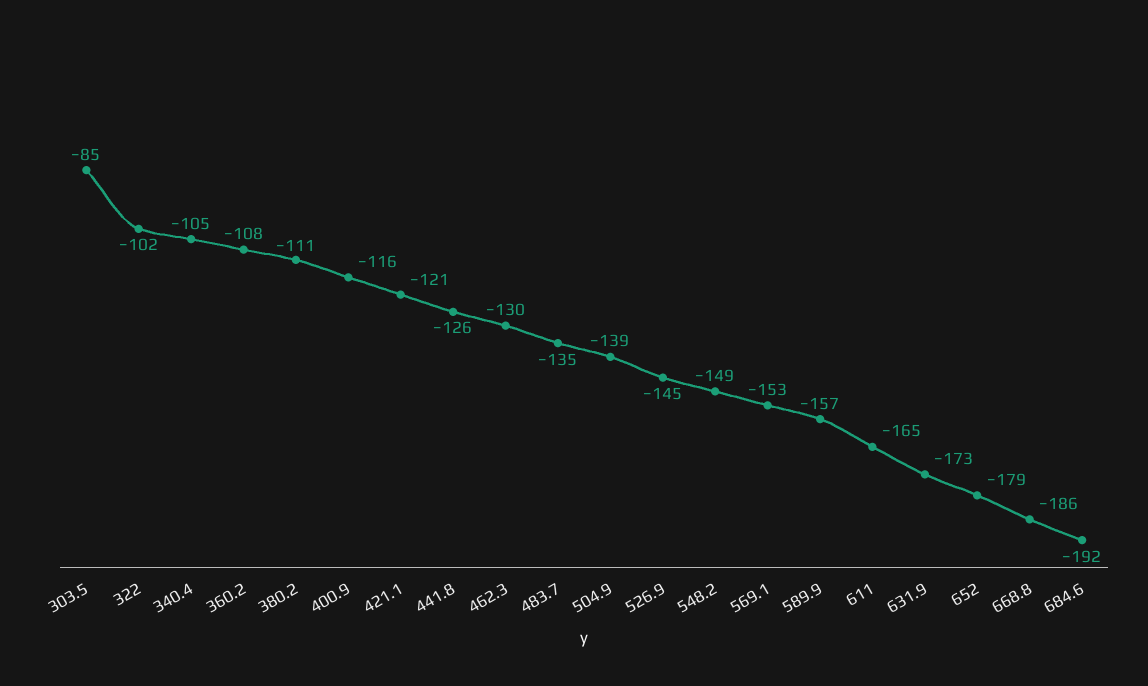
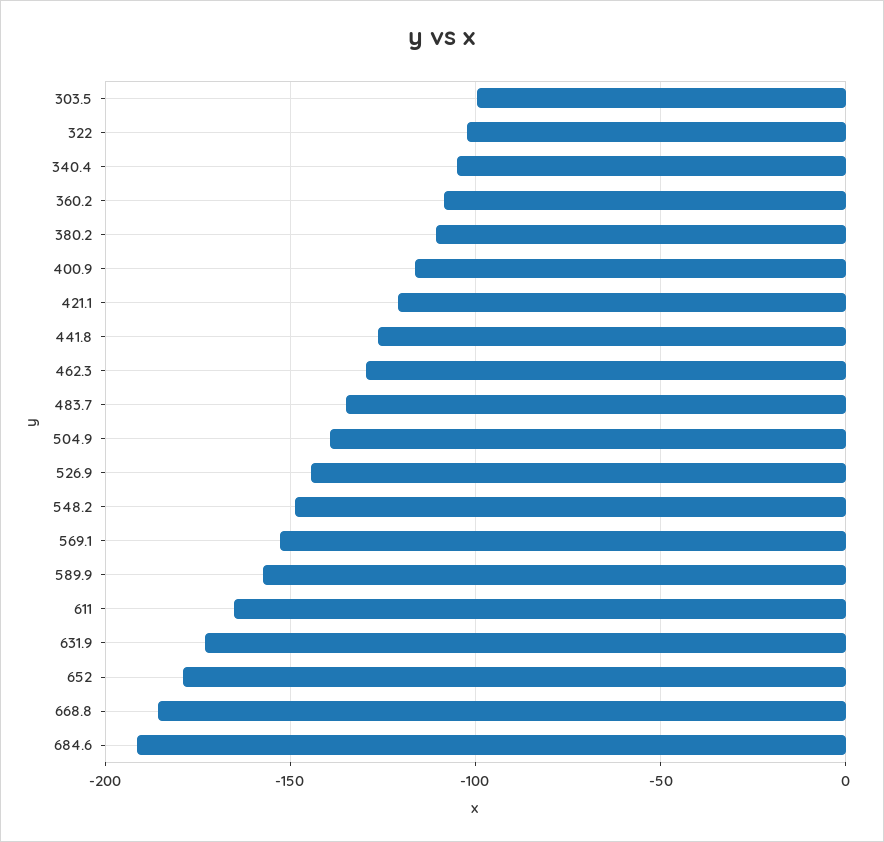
303.5: -85 -> -100

